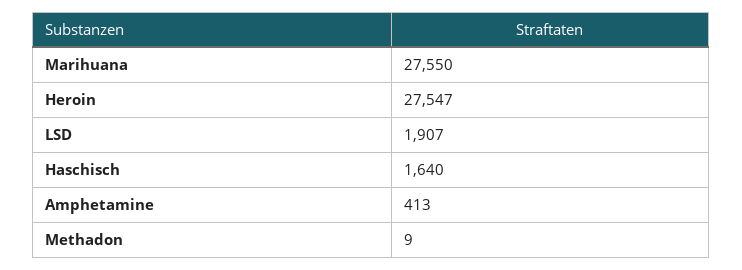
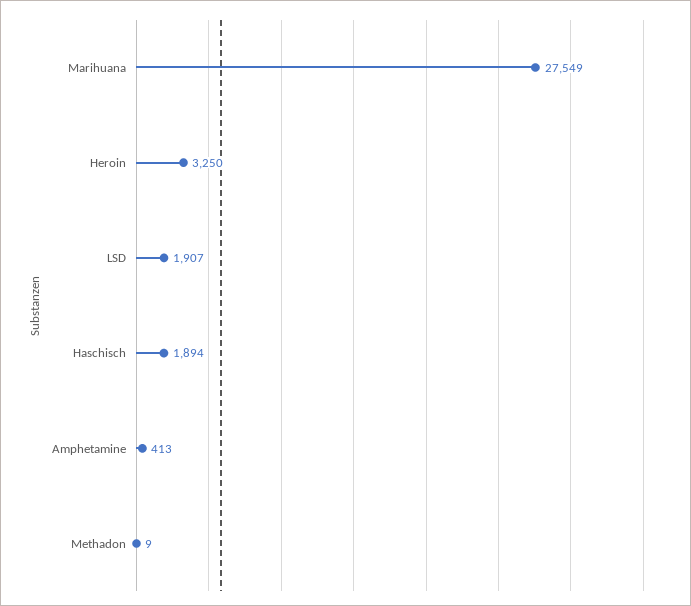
Marihuana: 27550 -> 27549
Heroin: 27547 -> 3250
Haschisch: 1640 -> 1894

